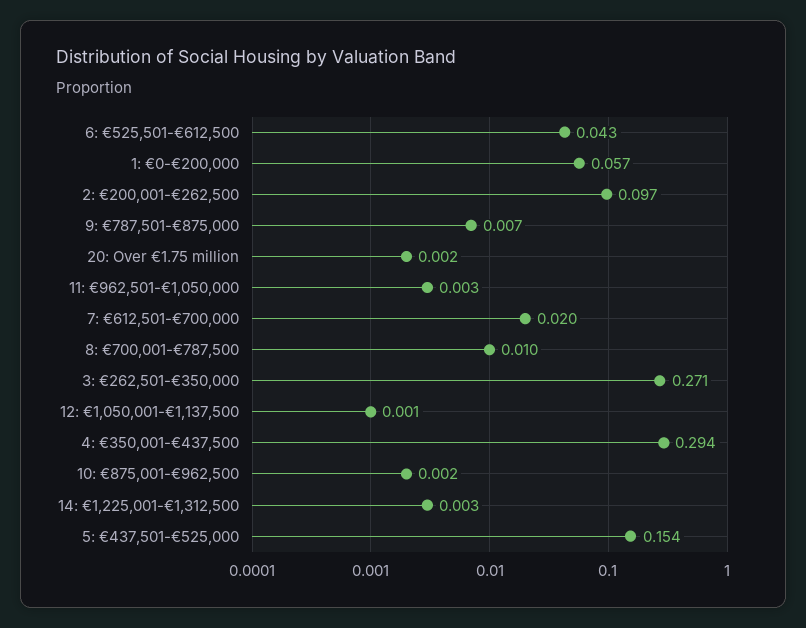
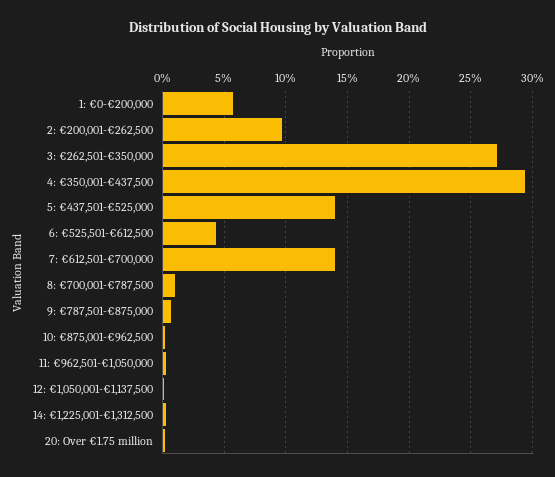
7: €612,501-€700,000: 0.02 -> 0.14
5: €437,501-€525,000: 0.154 -> 0.14

